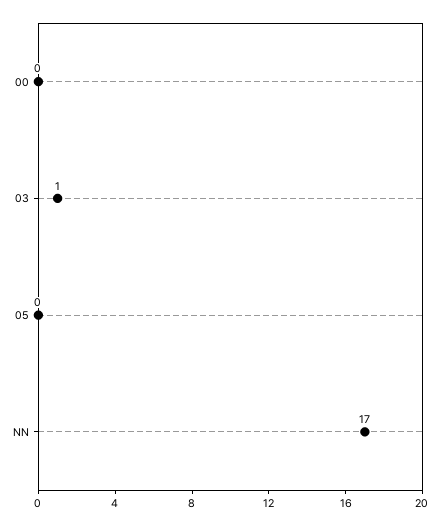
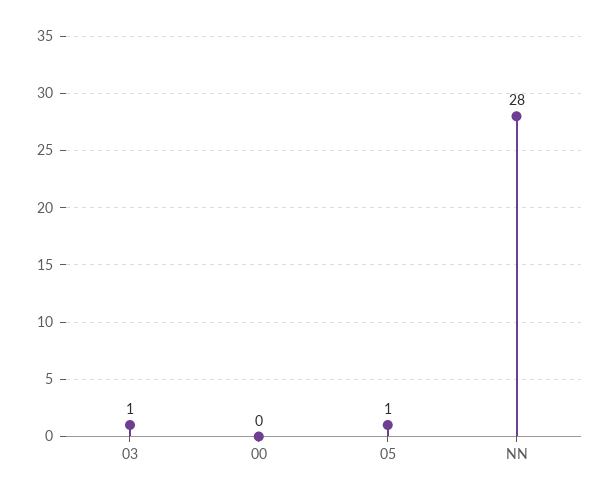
05: 0 -> 1
NN: 17 -> 28

